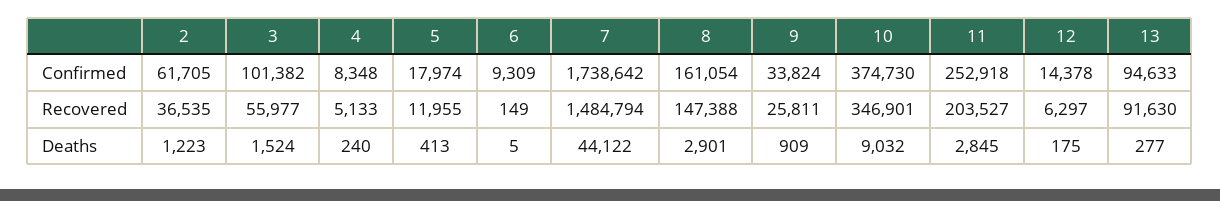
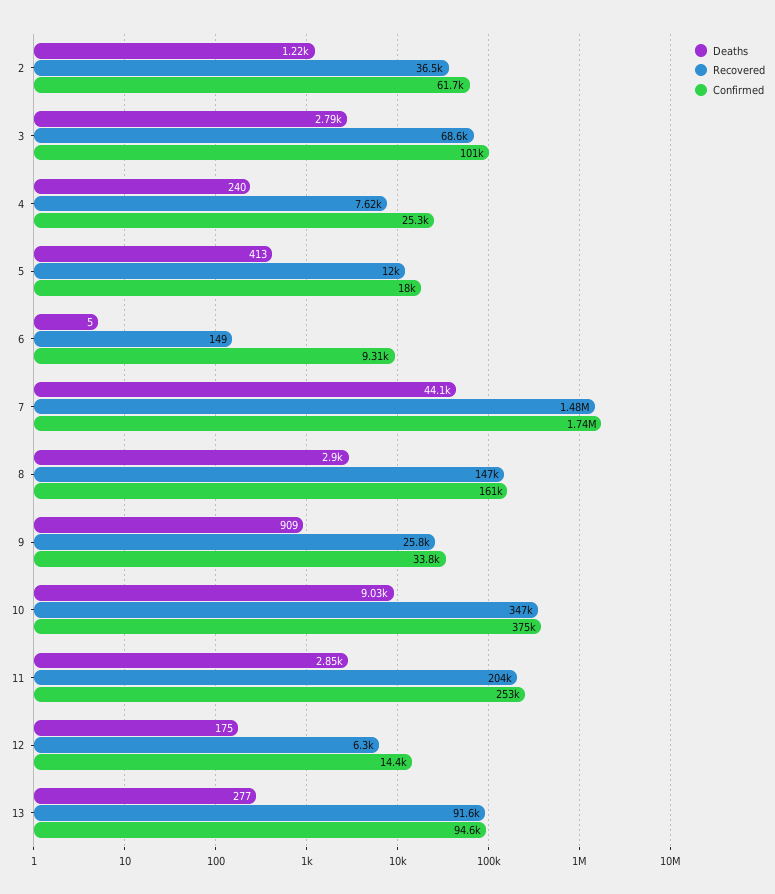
Confirmed, 4: 8348 -> 25300
Recovered, 3: 55977 -> 68600
Recovered, 4: 5133 -> 7620
Deaths, 3: 1524 -> 2790

